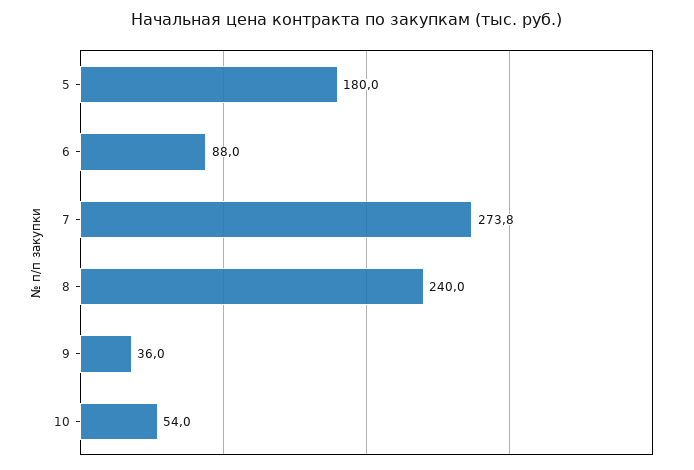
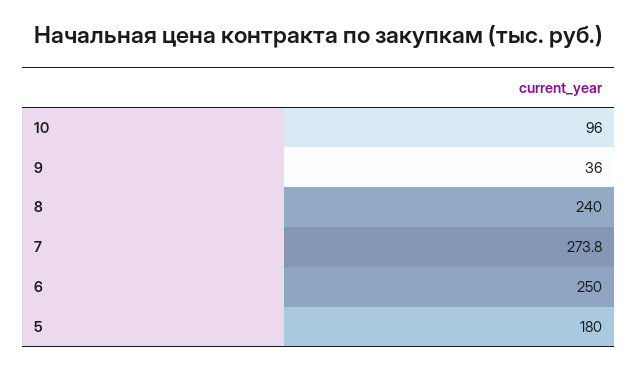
6: 88 -> 250
10: 54 -> 96

